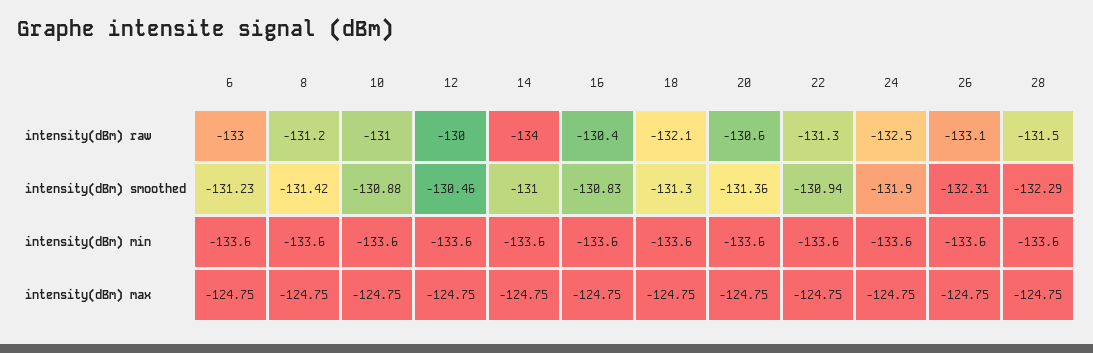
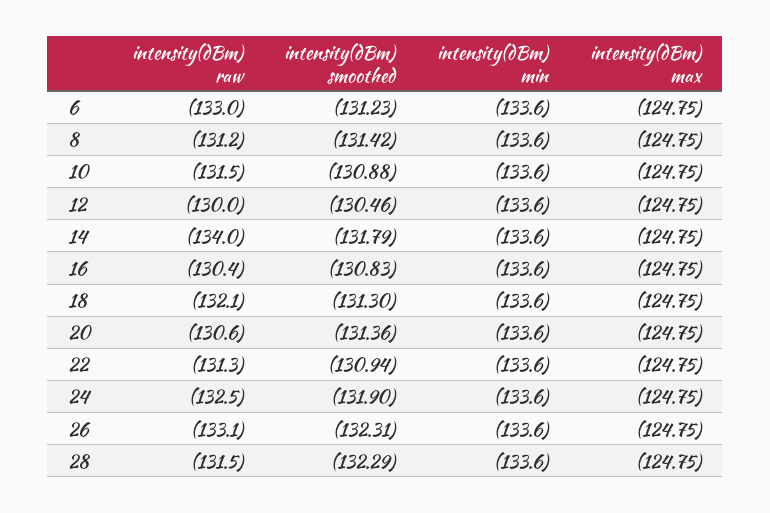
10, intensity(dBm) raw: -131 -> -131.5
14, intensity(dBm) smoothed: -131 -> -131.79

